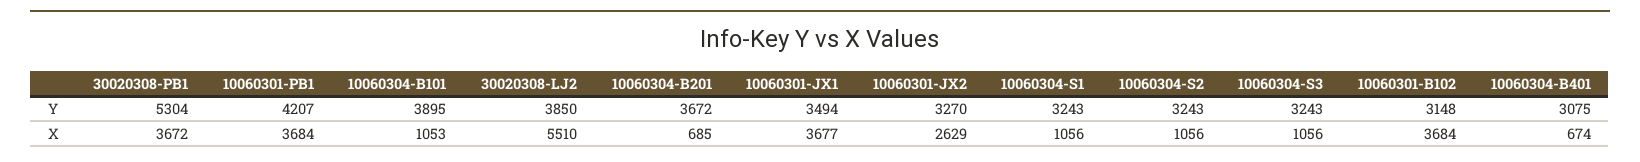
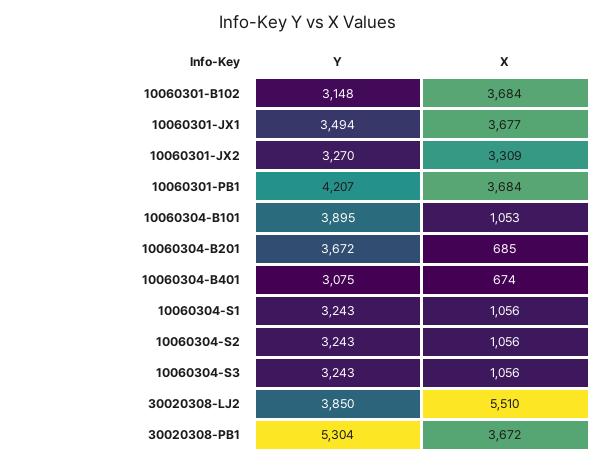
10060301-JX2, X: 2629 -> 3309

